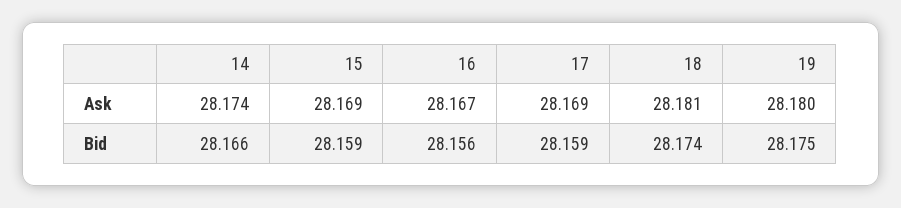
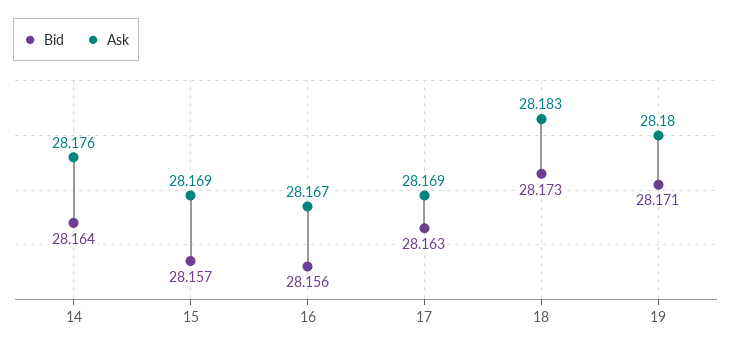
Ask, 14: 28.174 -> 28.176
Ask, 18: 28.181 -> 28.183
Bid, 14: 28.166 -> 28.164
Bid, 15: 28.159 -> 28.157
Bid, 17: 28.159 -> 28.163
Bid, 18: 28.174 -> 28.173
Bid, 19: 28.175 -> 28.171

